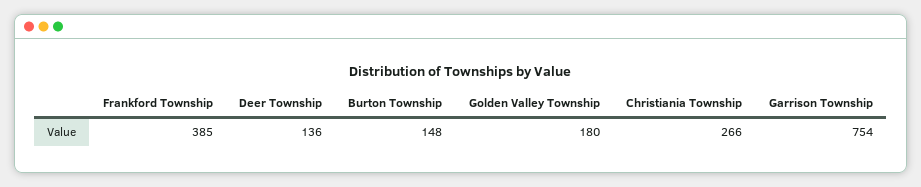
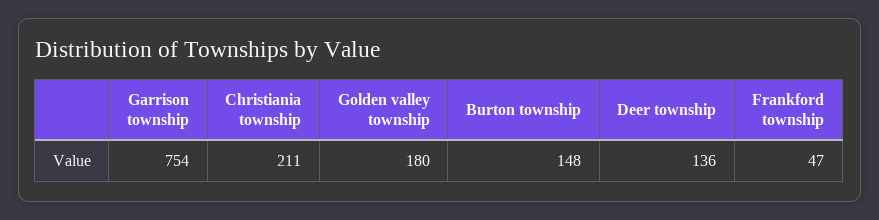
Frankford Township: 385 -> 47
Christiania Township: 266 -> 211

